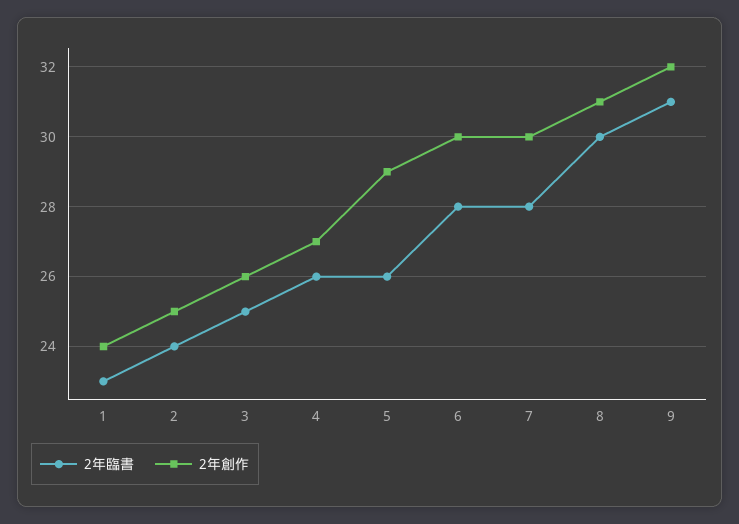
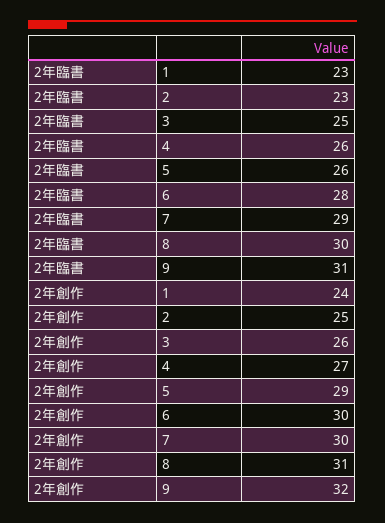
2年臨書, 2: 24 -> 23
2年臨書, 7: 28 -> 29

